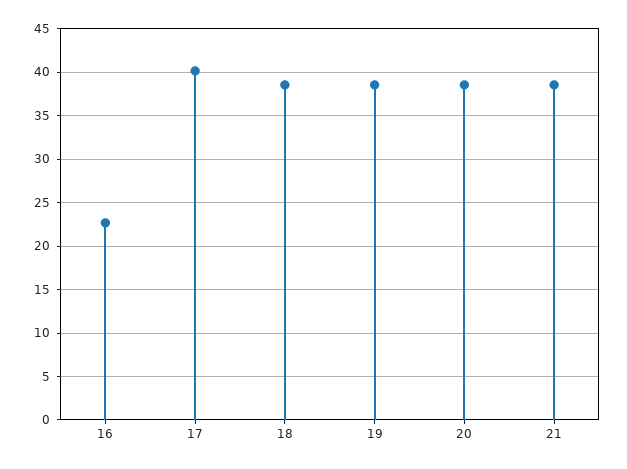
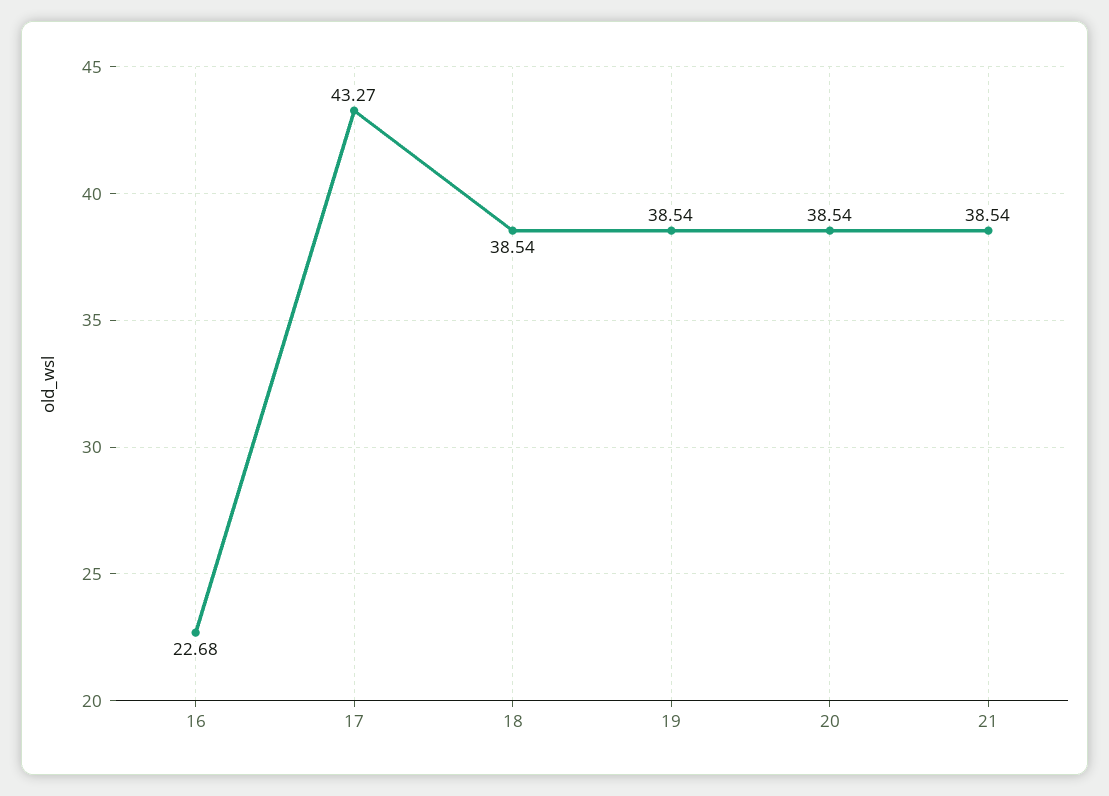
17: 40 -> 43.27

